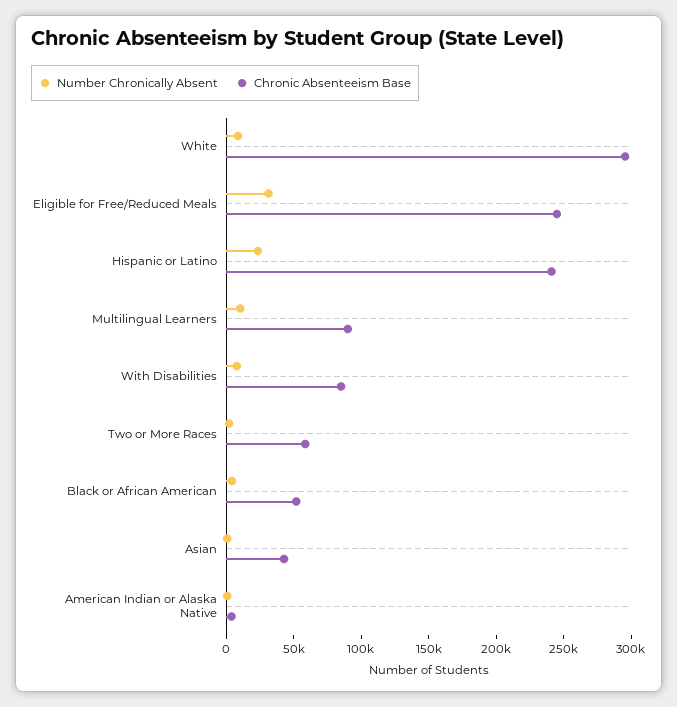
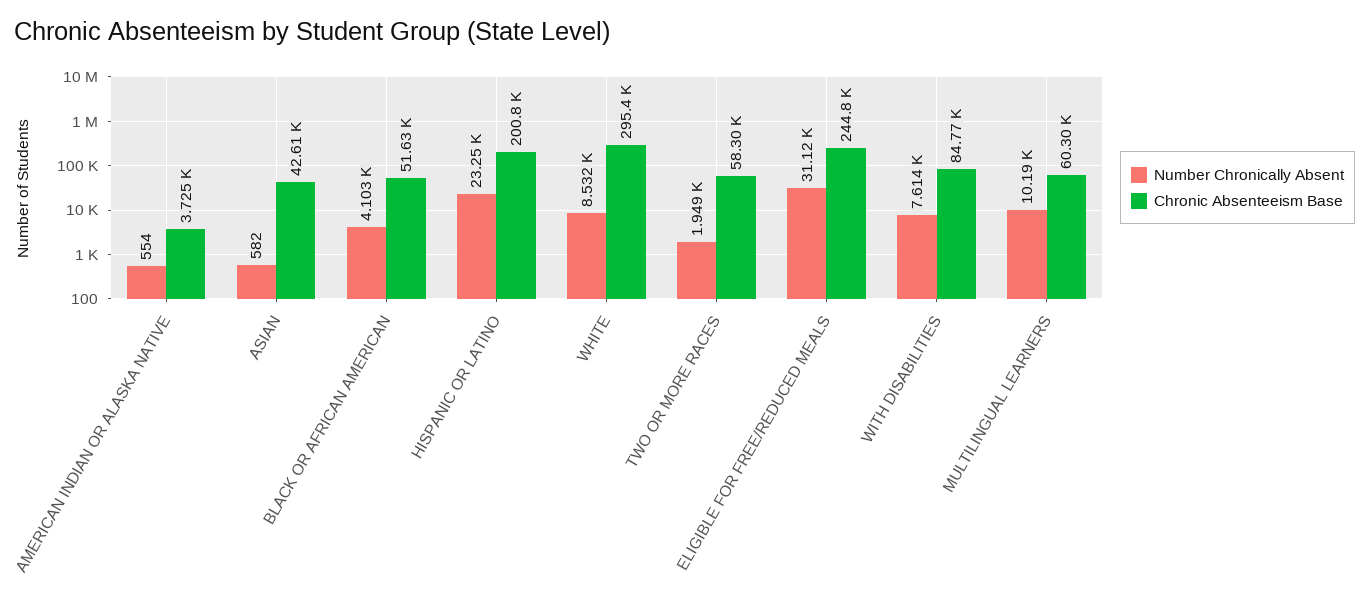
Chronic Absenteeism Base, Hispanic or Latino: 240000 -> 200800
Chronic Absenteeism Base, Multilingual Learners: 90000 -> 60300

